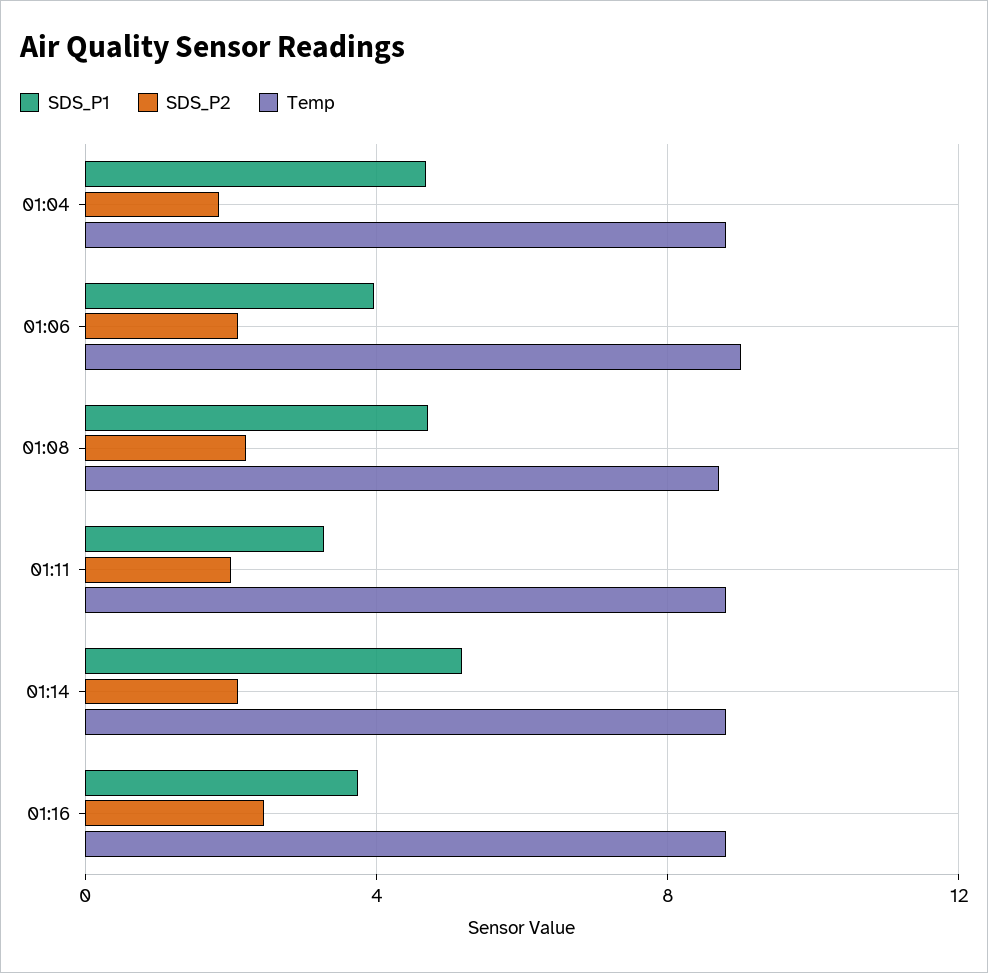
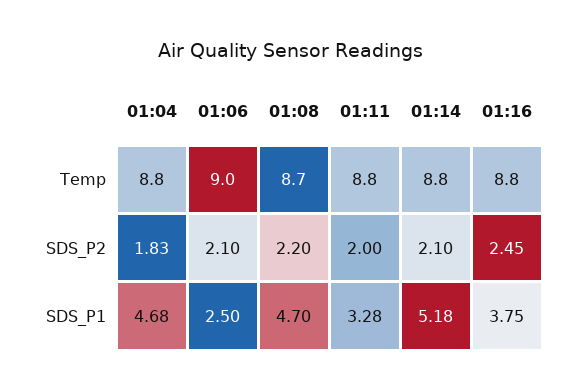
SDS_P1, 01:06: 4 -> 2.5

